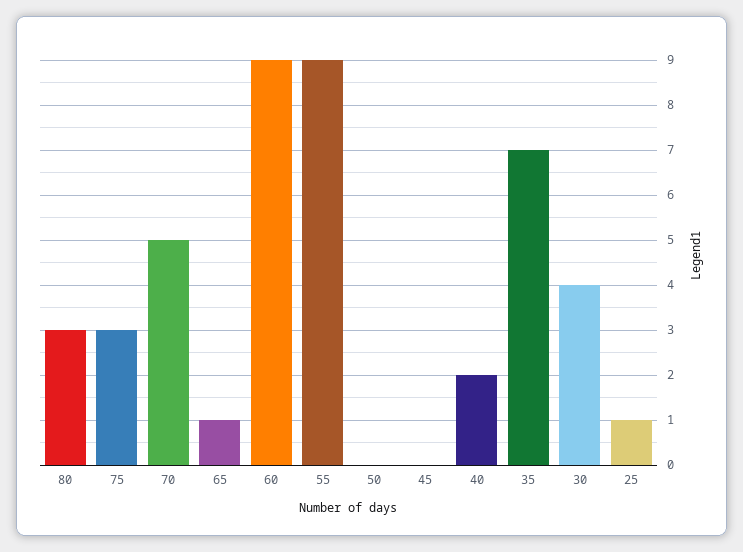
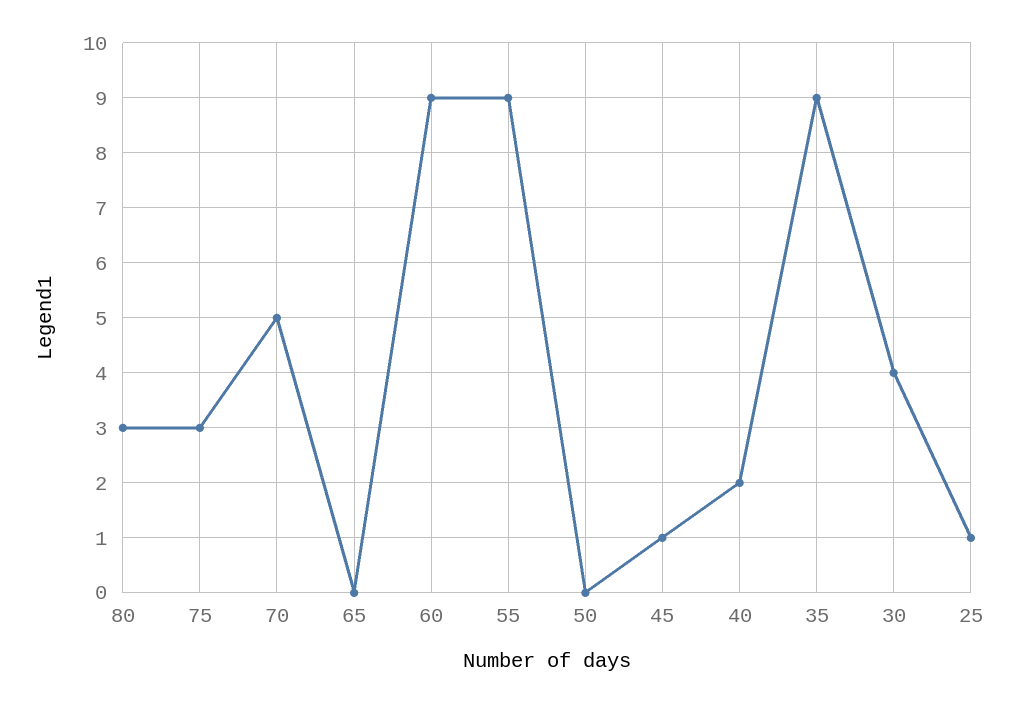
65: 1 -> 0
45: 0 -> 1
35: 7 -> 9

